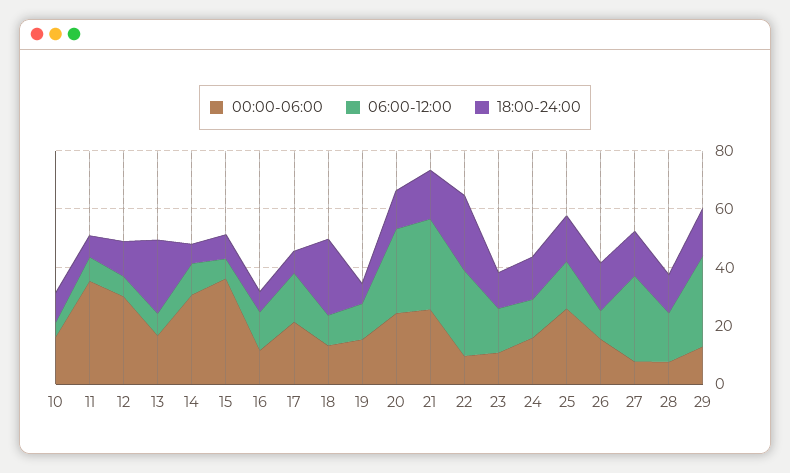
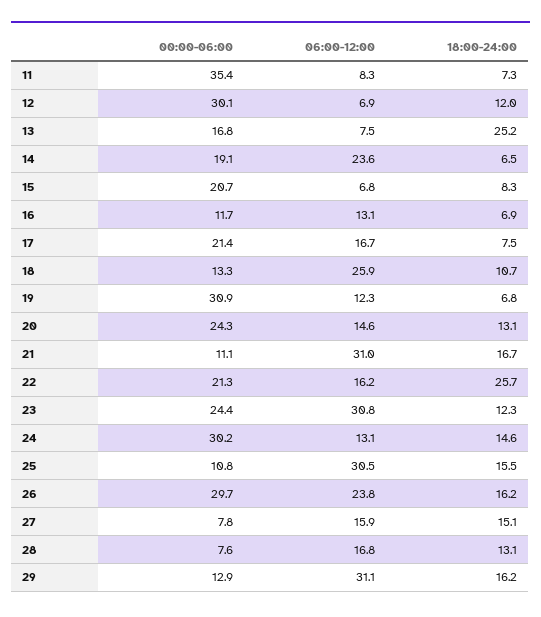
00:00-06:00, 10: 15 -> none
06:00-12:00, 10: 5 -> none
18:00-24:00, 10: 10 -> none
00:00-06:00, 14: 30 -> 19.1
06:00-12:00, 14: 10 -> 23.6
00:00-06:00, 15: 35 -> 20.7
06:00-12:00, 18: 10 -> 25.9
18:00-24:00, 18: 25 -> 10.7
00:00-06:00, 19: 15 -> 30.9
06:00-12:00, 20: 30 -> 14.6
00:00-06:00, 21: 25 -> 11.1
00:00-06:00, 22: 10 -> 21.3
06:00-12:00, 22: 30 -> 16.2
00:00-06:00, 23: 10 -> 24.4
06:00-12:00, 23: 15 -> 30.8
00:00-06:00, 24: 15 -> 30.2
00:00-06:00, 25: 25 -> 10.8
06:00-12:00, 25: 15 -> 30.5
00:00-06:00, 26: 15 -> 29.7
06:00-12:00, 26: 10 -> 23.8
06:00-12:00, 27: 30 -> 15.9

